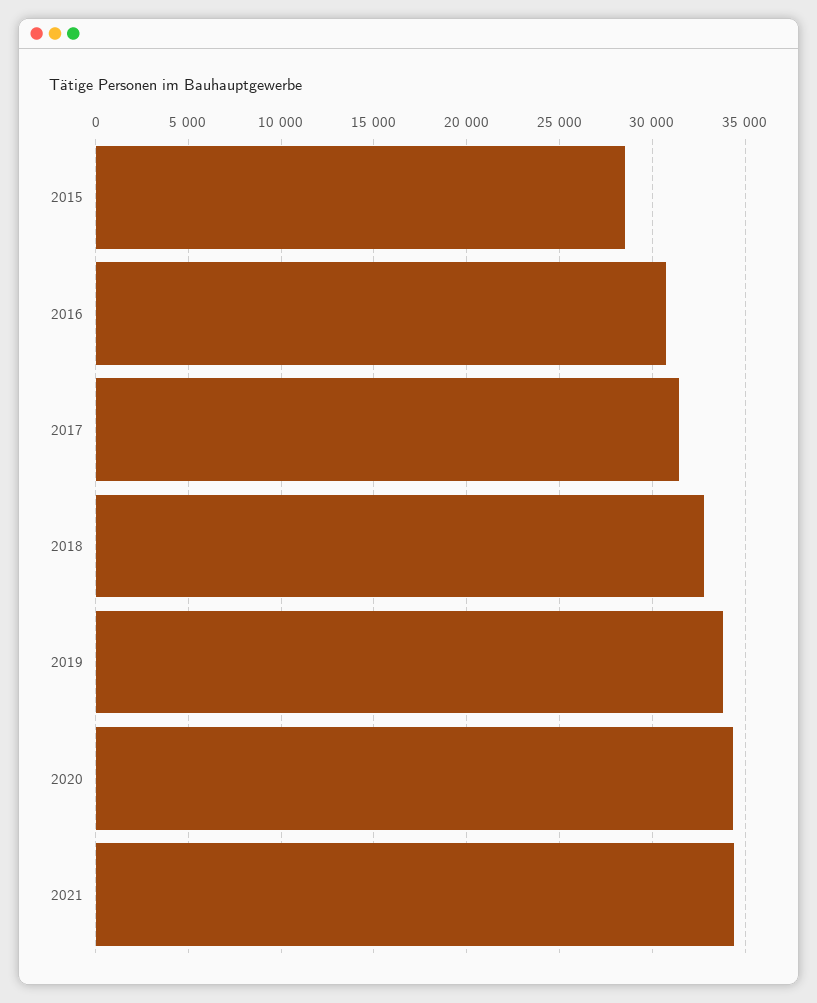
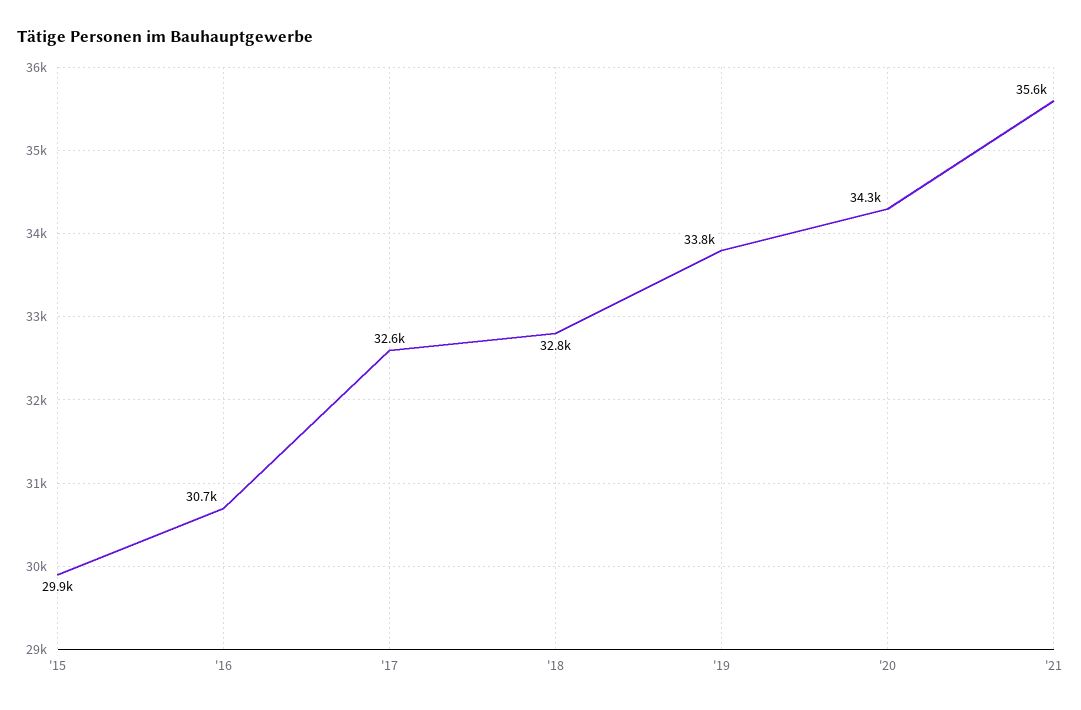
2015: 28500 -> 29900
2017: 31500 -> 32600
2021: 34500 -> 35600

